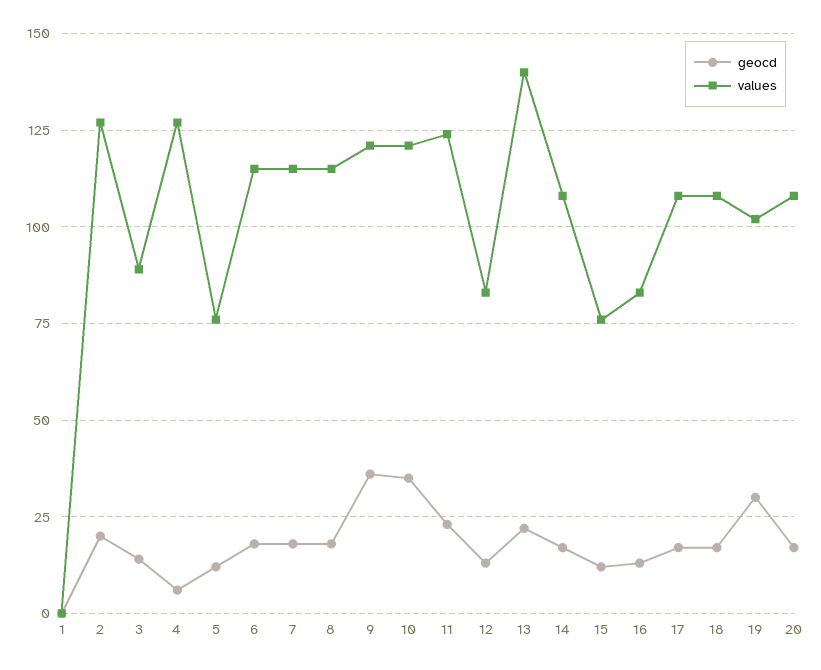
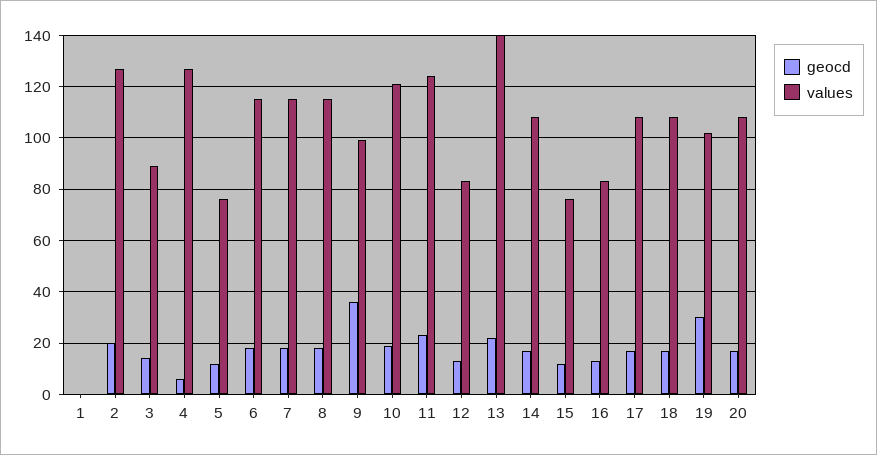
values, 9: 120 -> 100
geocd, 10: 35 -> 20

